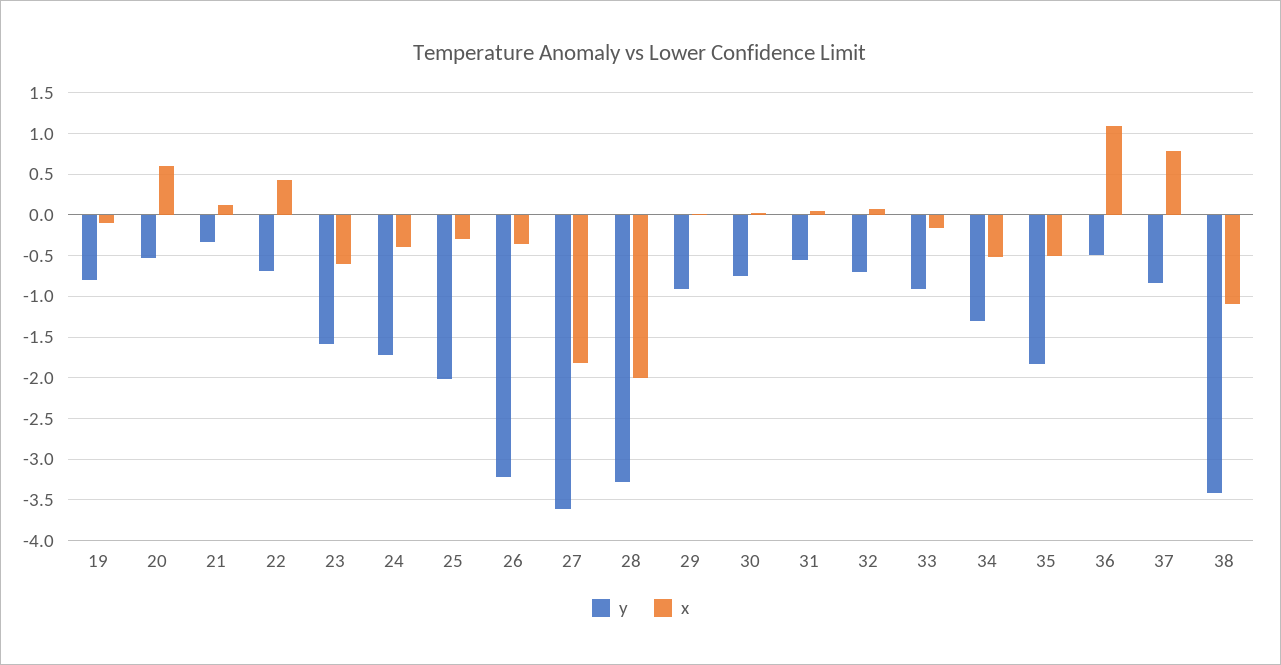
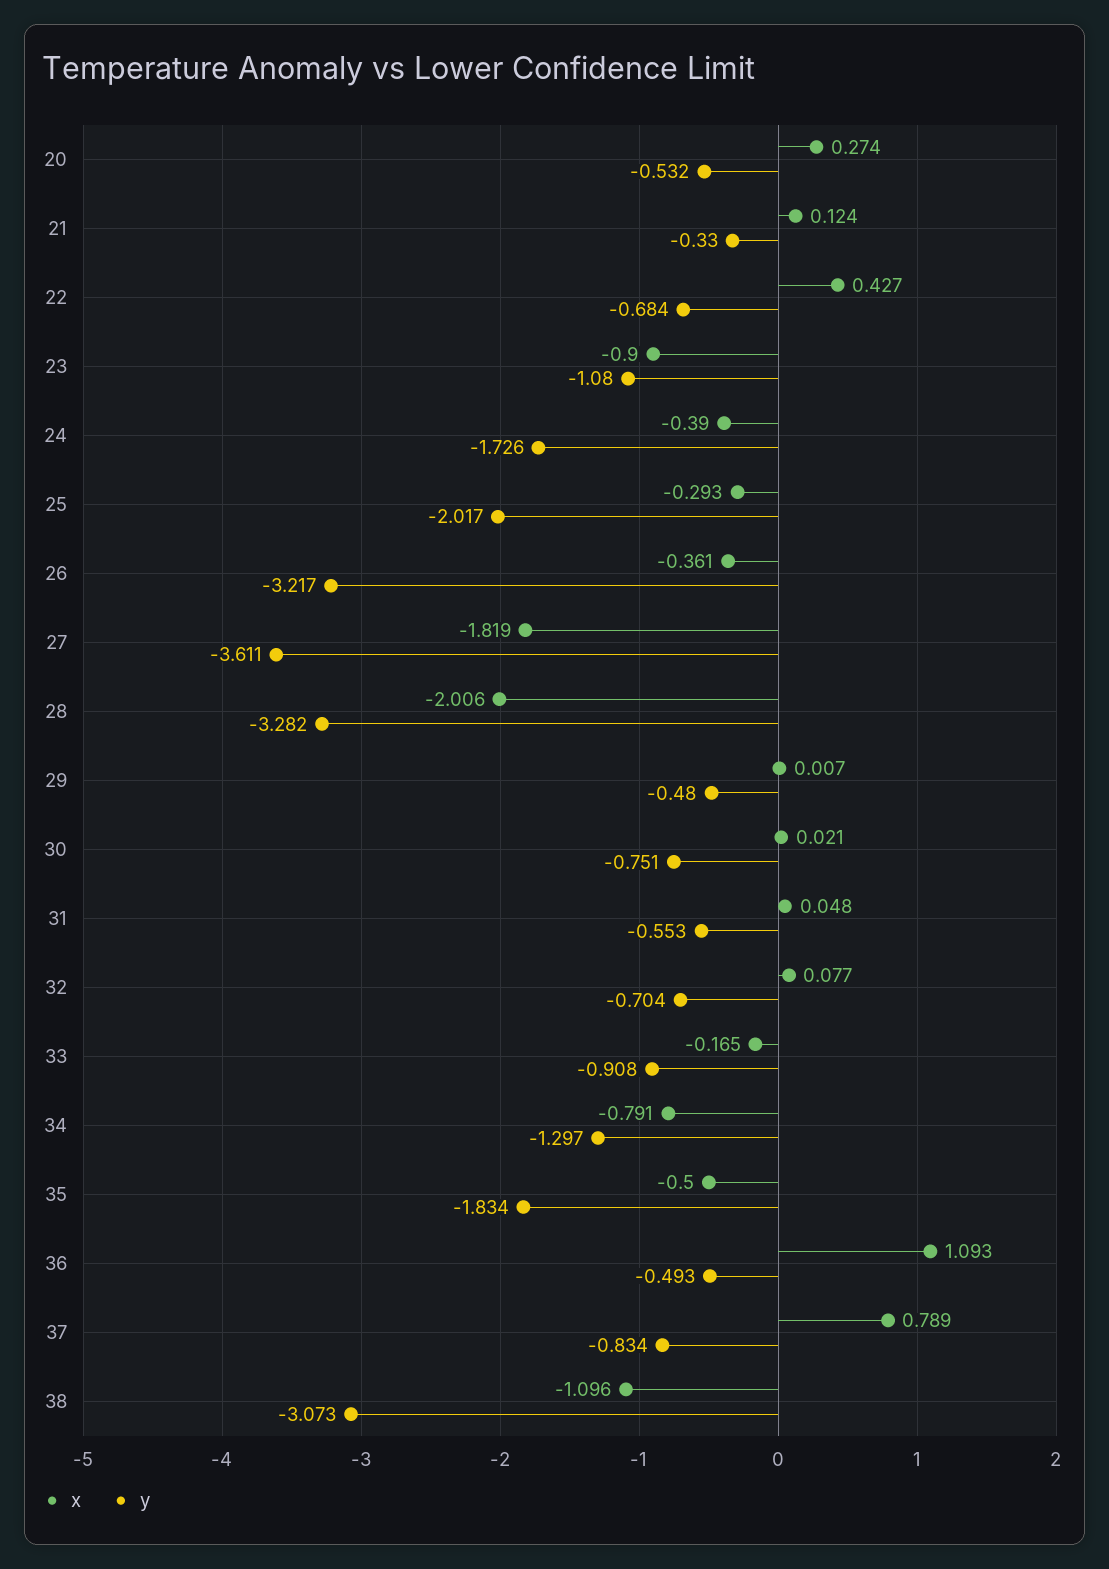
y, 19: -0.8 -> none
x, 19: -0.1 -> none
x, 20: 0.6 -> 0.274
y, 23: -1.6 -> -1.08
x, 23: -0.6 -> -0.9
y, 29: -0.9 -> -0.48
x, 34: -0.5 -> -0.791
y, 38: -3.4 -> -3.073

